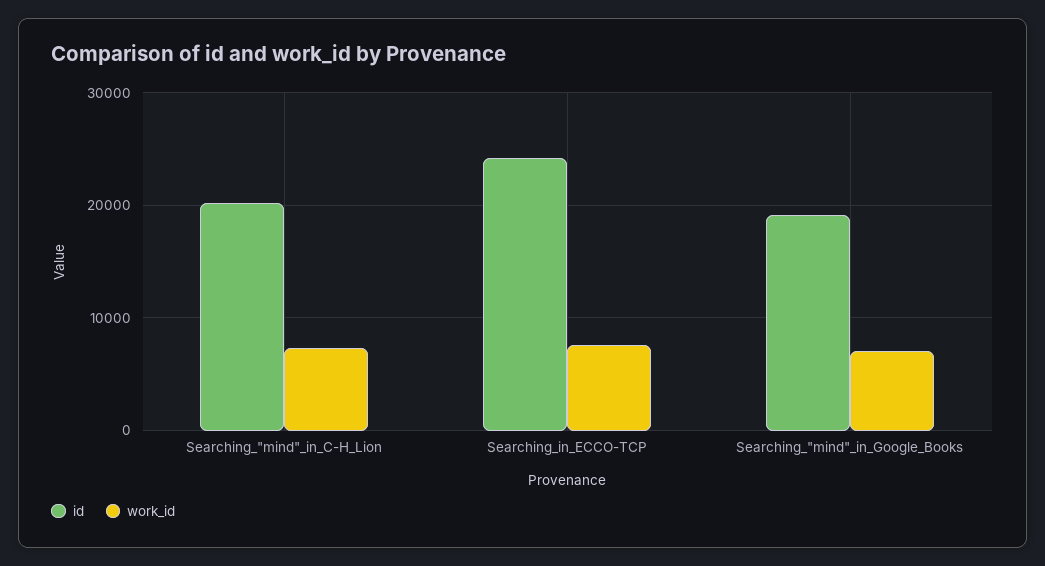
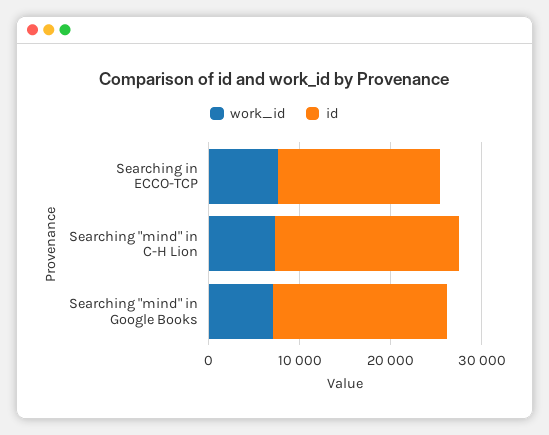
id, Searching_in_ECCO-TCP: 24000 -> 18000

